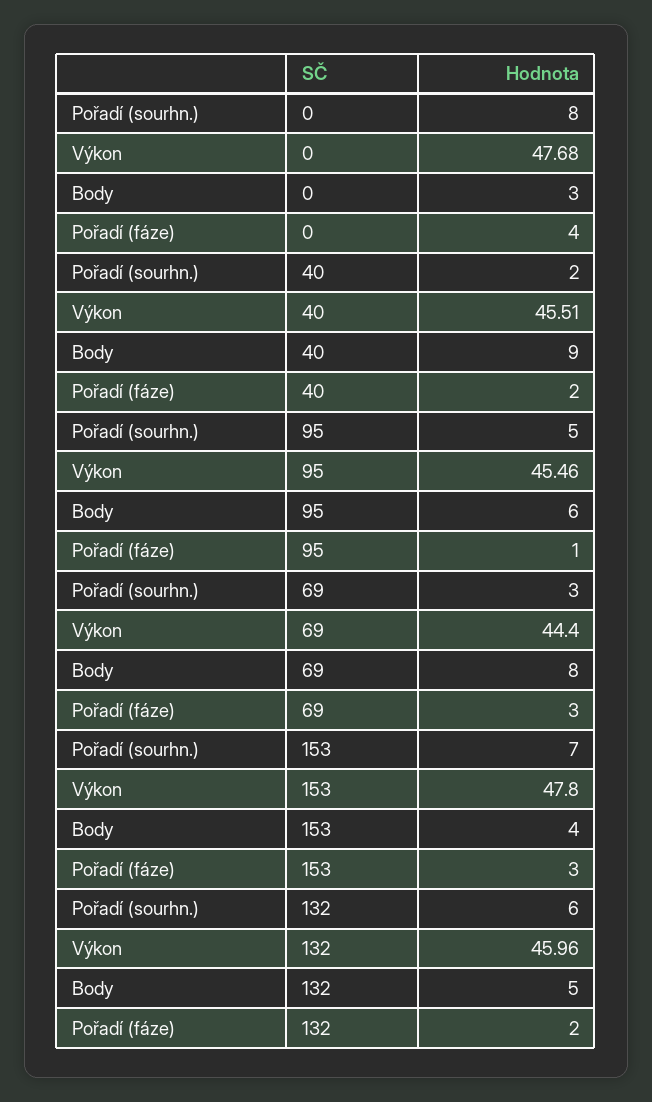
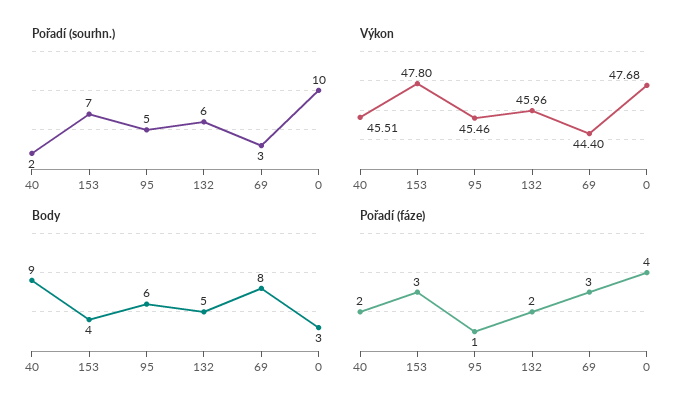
Pořadí (sourhn.), 0: 8 -> 10

